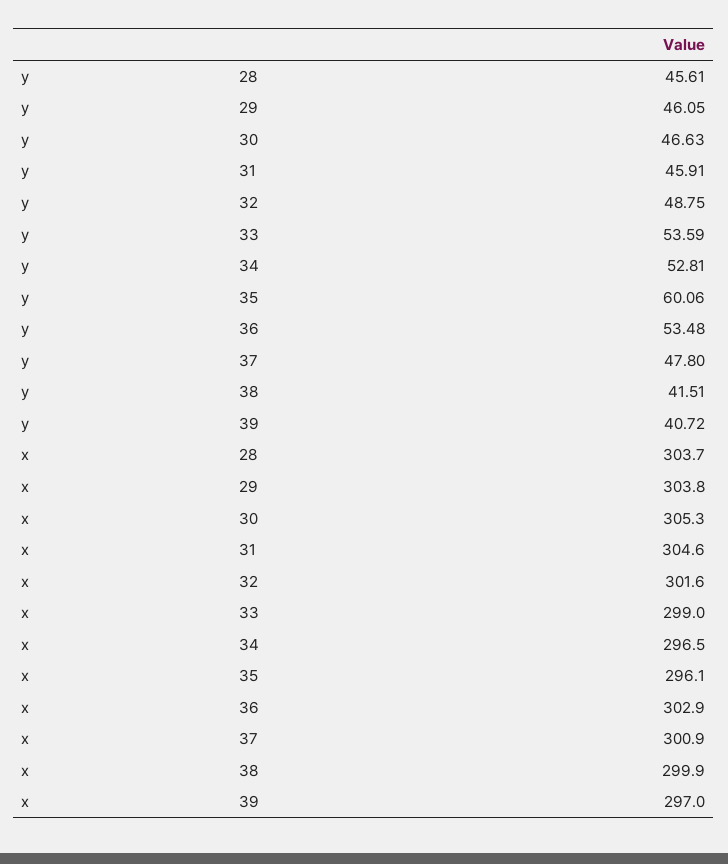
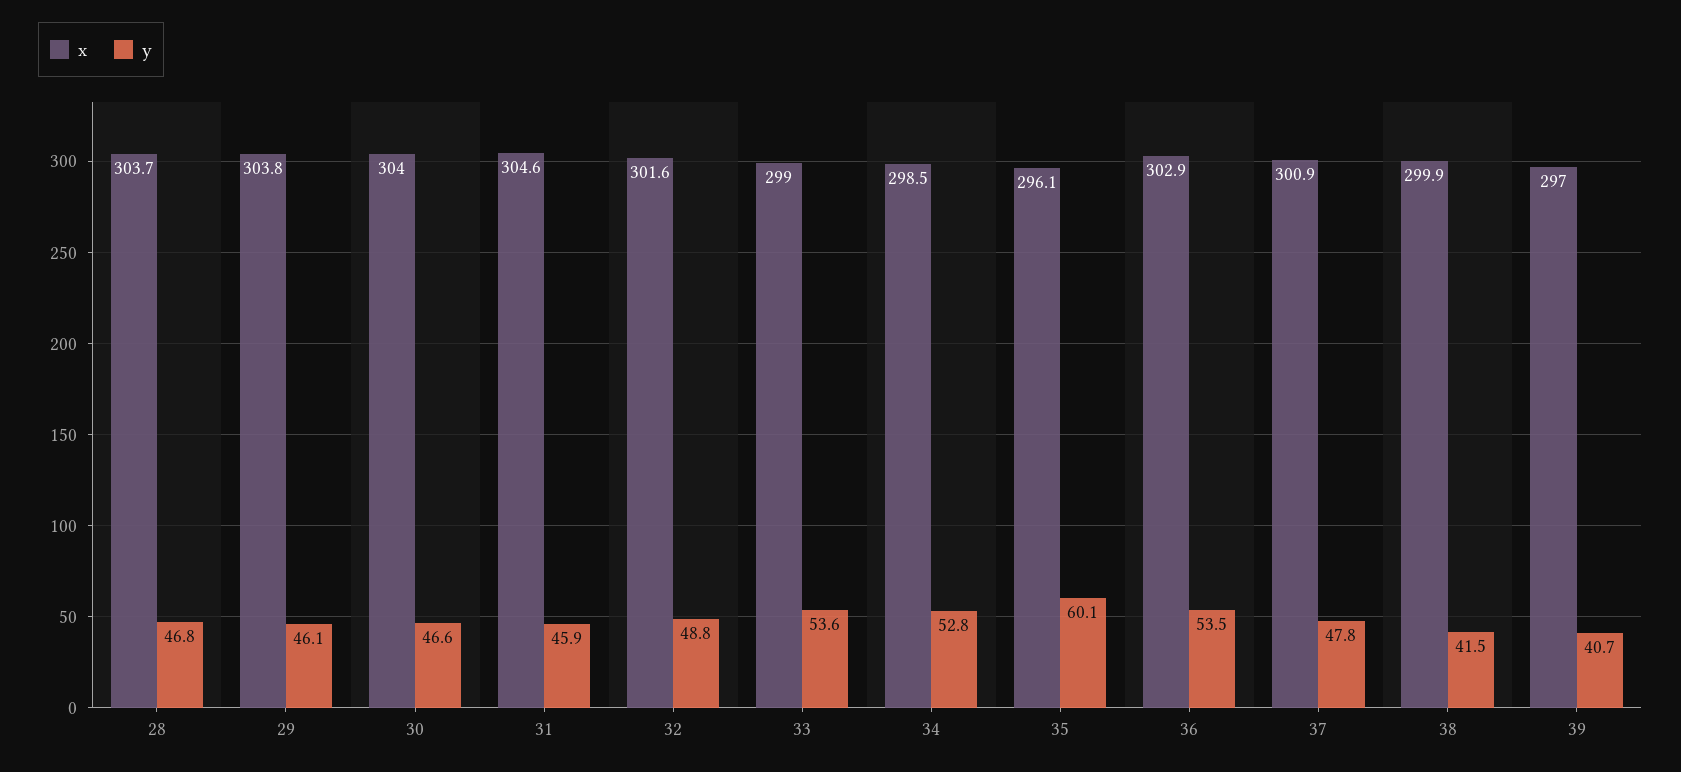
y, 28: 45.61 -> 46.8
x, 30: 305.3 -> 304
x, 34: 296.5 -> 298.5

